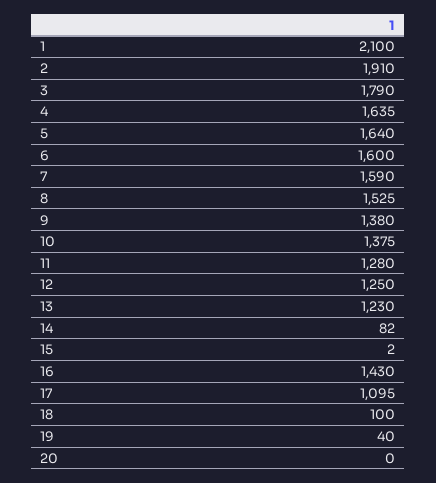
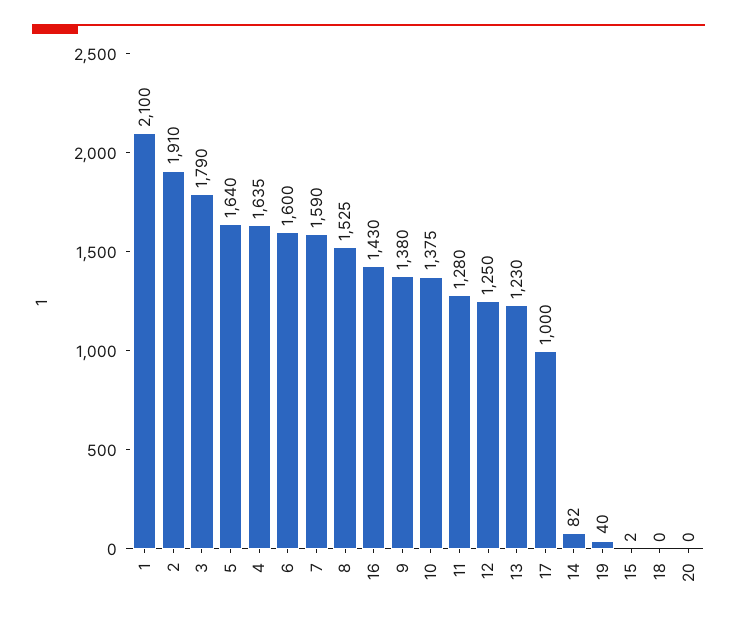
17: 1095 -> 1000
18: 100 -> 0

